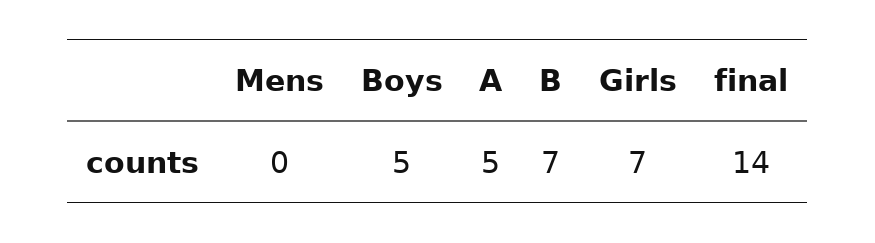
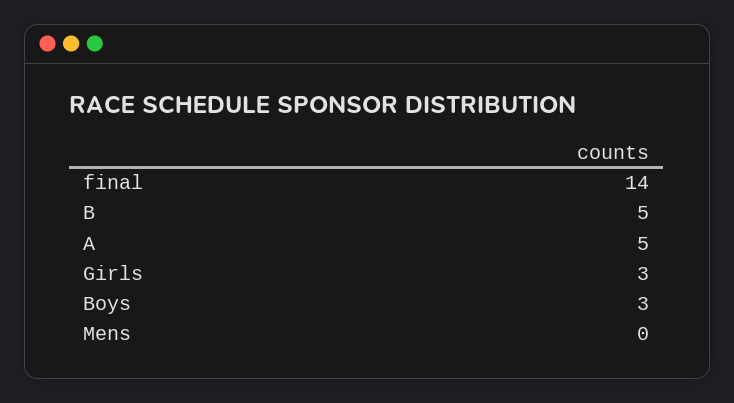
Boys: 5 -> 3
B: 7 -> 5
Girls: 7 -> 3

